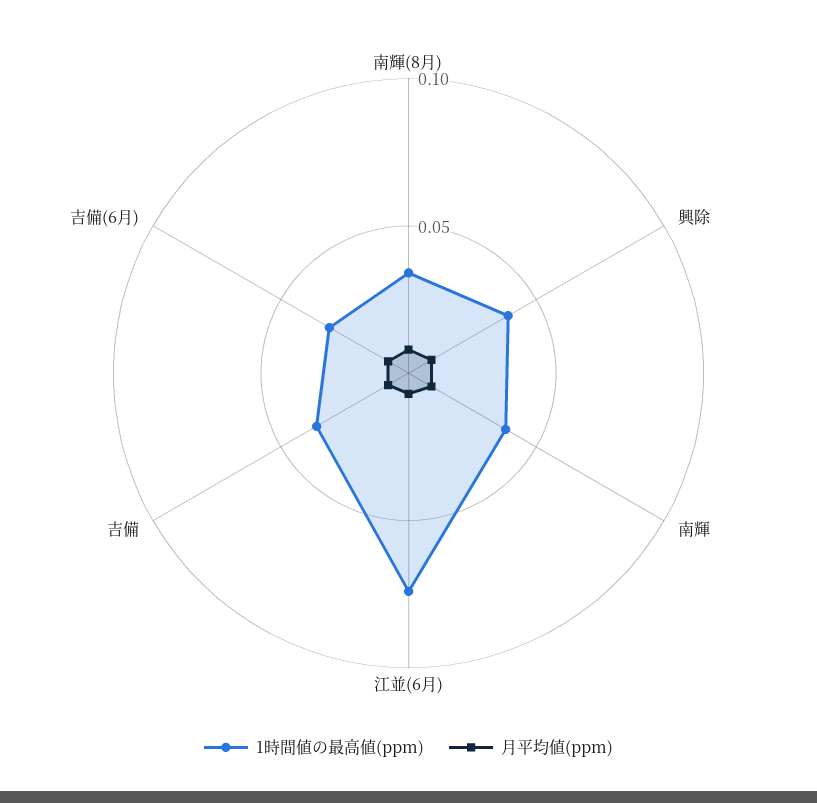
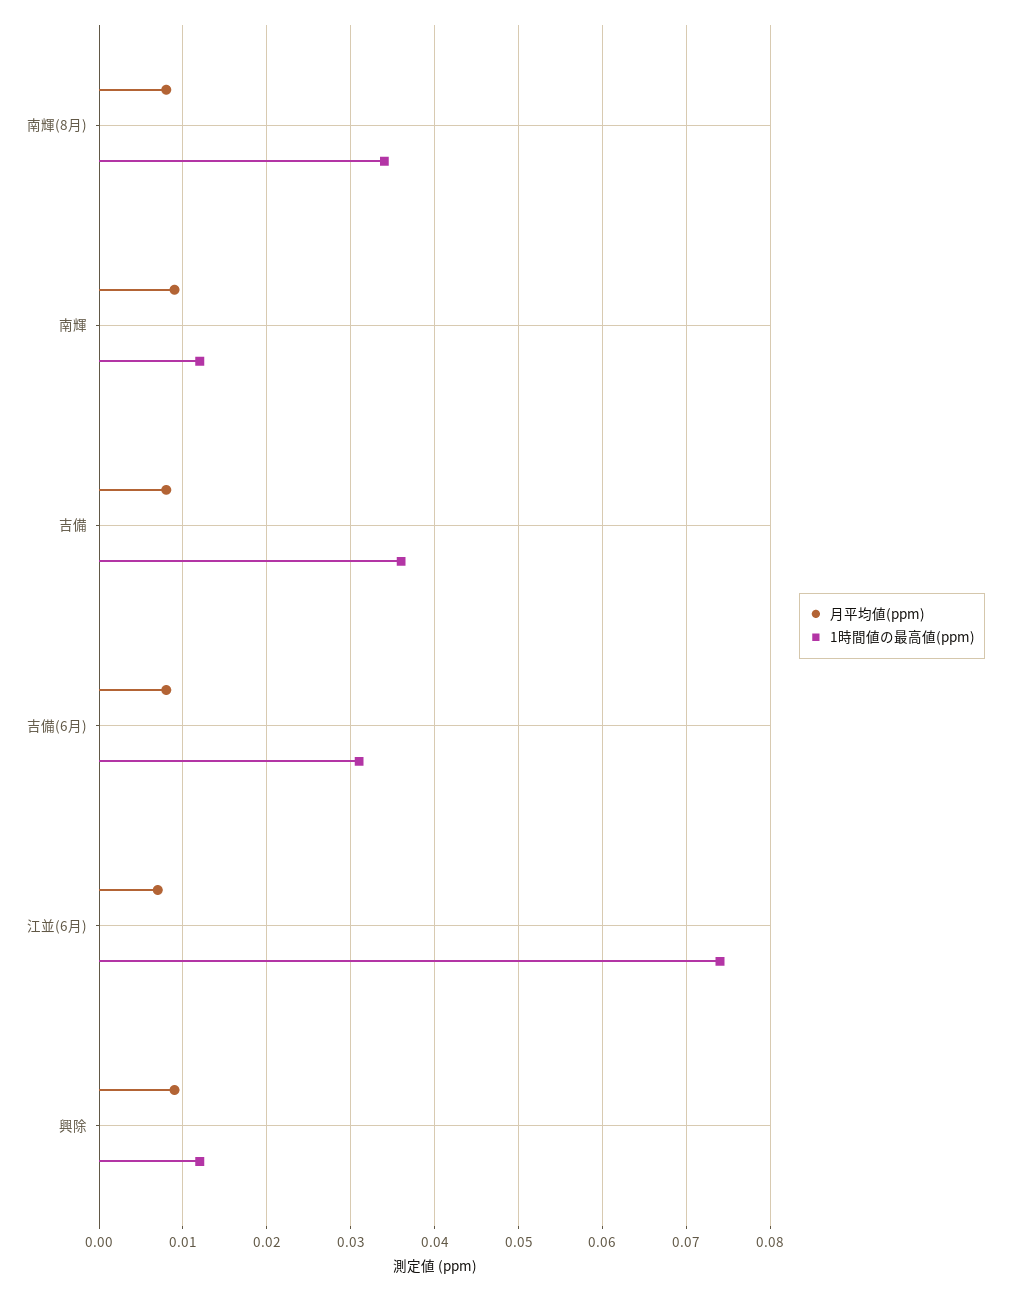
1時間値の最高値(ppm), 興除: 0.04 -> 0.012
1時間値の最高値(ppm), 南輝: 0.04 -> 0.012

